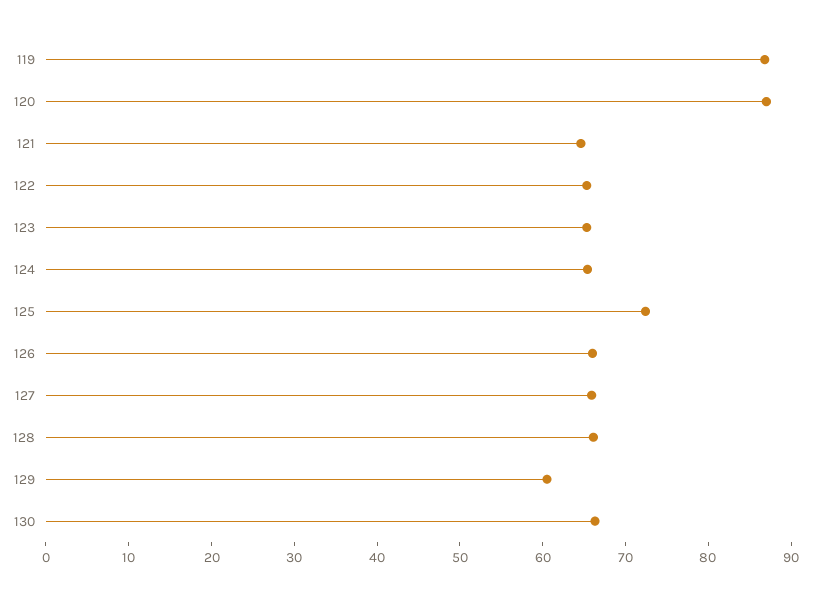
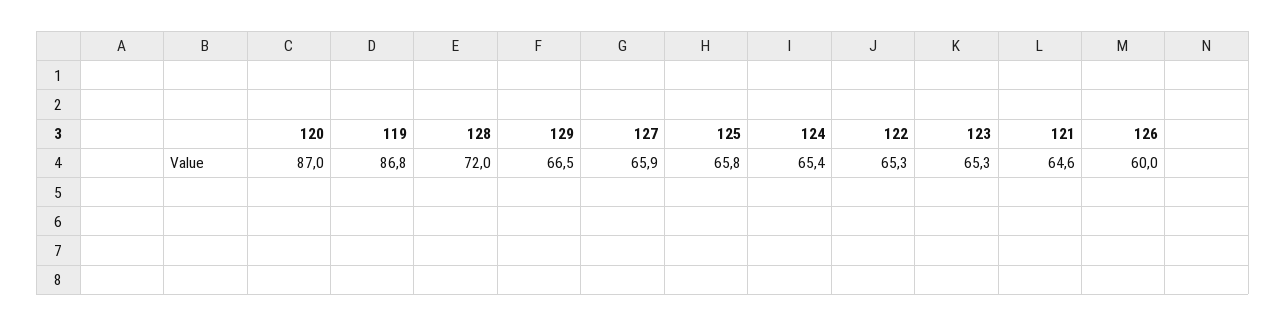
125: 72 -> 65.8
126: 66 -> 60
128: 66 -> 72
129: 60 -> 66.5
130: 66 -> none

